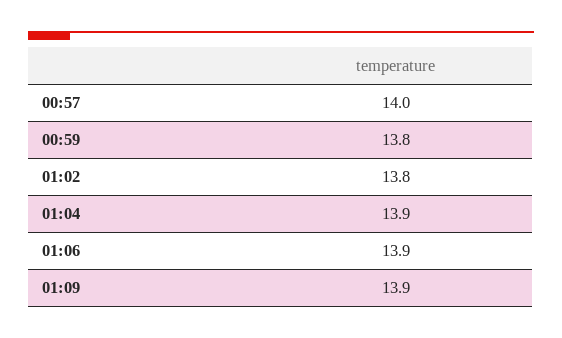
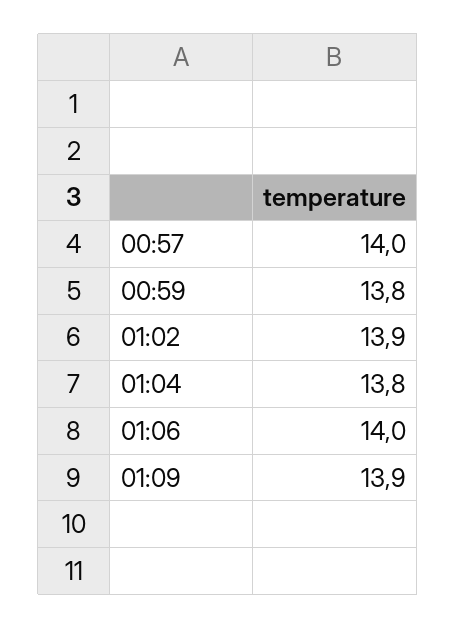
01:02: 13.8 -> 13.9
01:04: 13.9 -> 13.8
01:06: 13.9 -> 14

